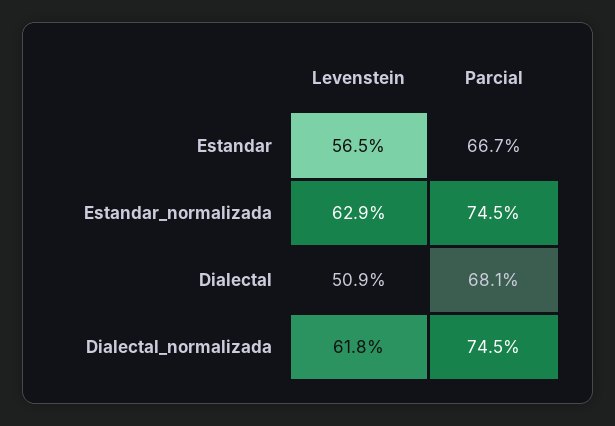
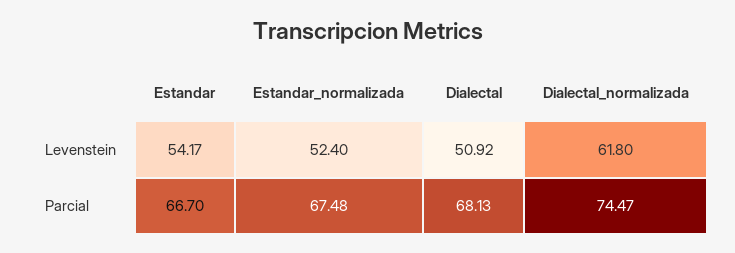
Levenstein, Estandar: 56.5 -> 54.17
Levenstein, Estandar_normalizada: 62.9 -> 52.4
Parcial, Estandar_normalizada: 74.5 -> 67.48

